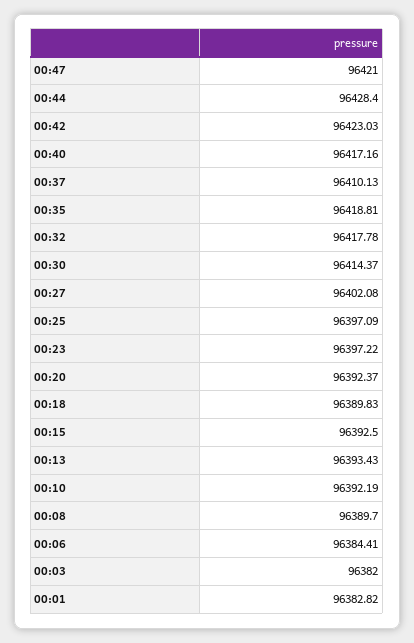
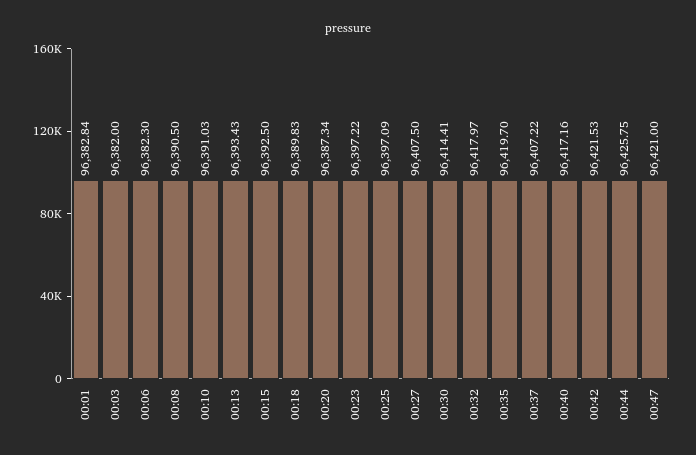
00:44: 96428.4 -> 96425.75
00:42: 96423.03 -> 96421.53
00:37: 96410.13 -> 96407.22
00:35: 96418.81 -> 96419.7
00:32: 96417.78 -> 96417.97
00:30: 96414.37 -> 96414.41
00:27: 96402.08 -> 96407.5
00:20: 96392.37 -> 96387.34
00:10: 96392.19 -> 96391.03
00:08: 96389.7 -> 96390.5
00:06: 96384.41 -> 96382.3
00:01: 96382.82 -> 96382.84

